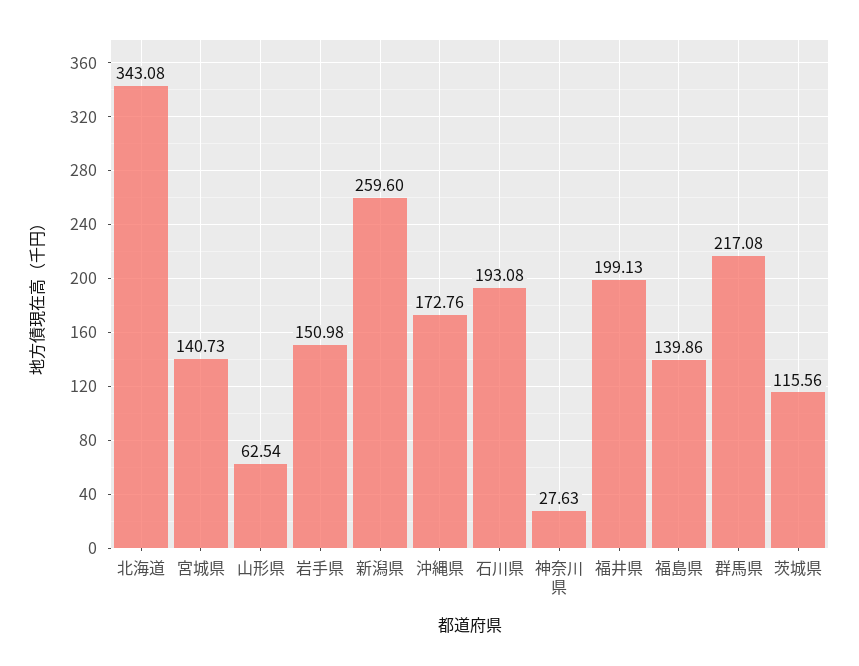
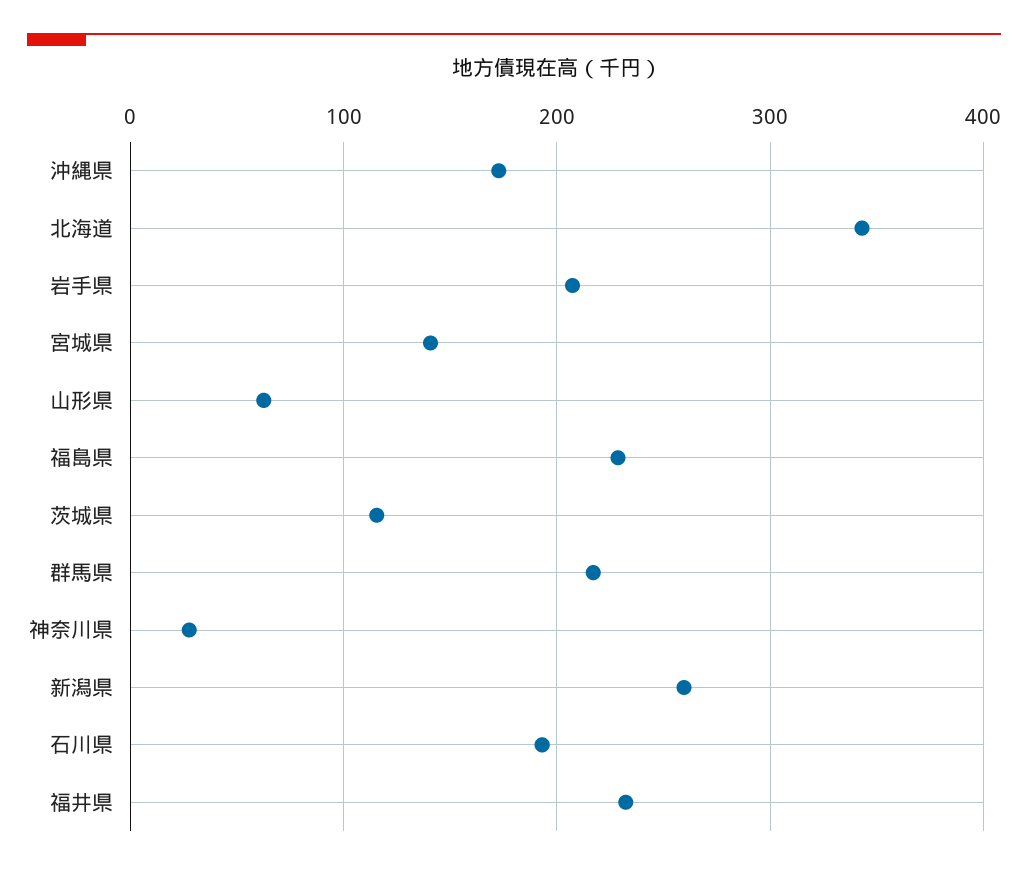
岩手県: 150.98 -> 210
福井県: 199.13 -> 230
福島県: 139.86 -> 230

